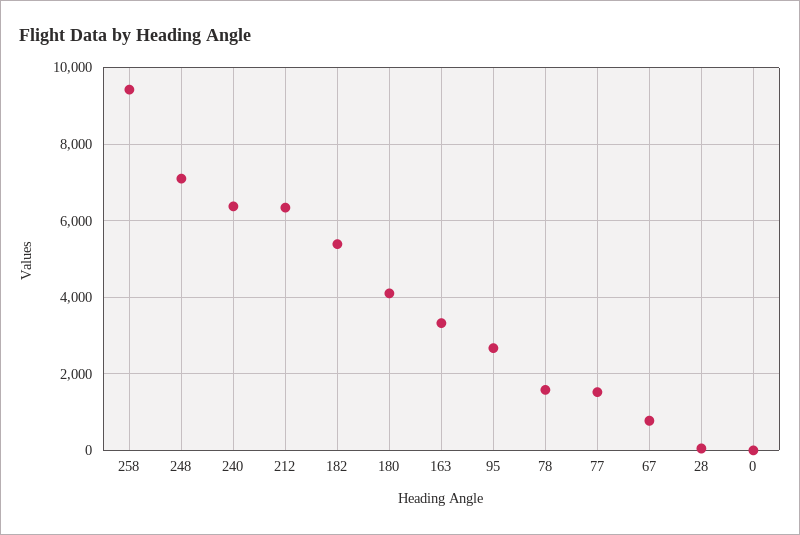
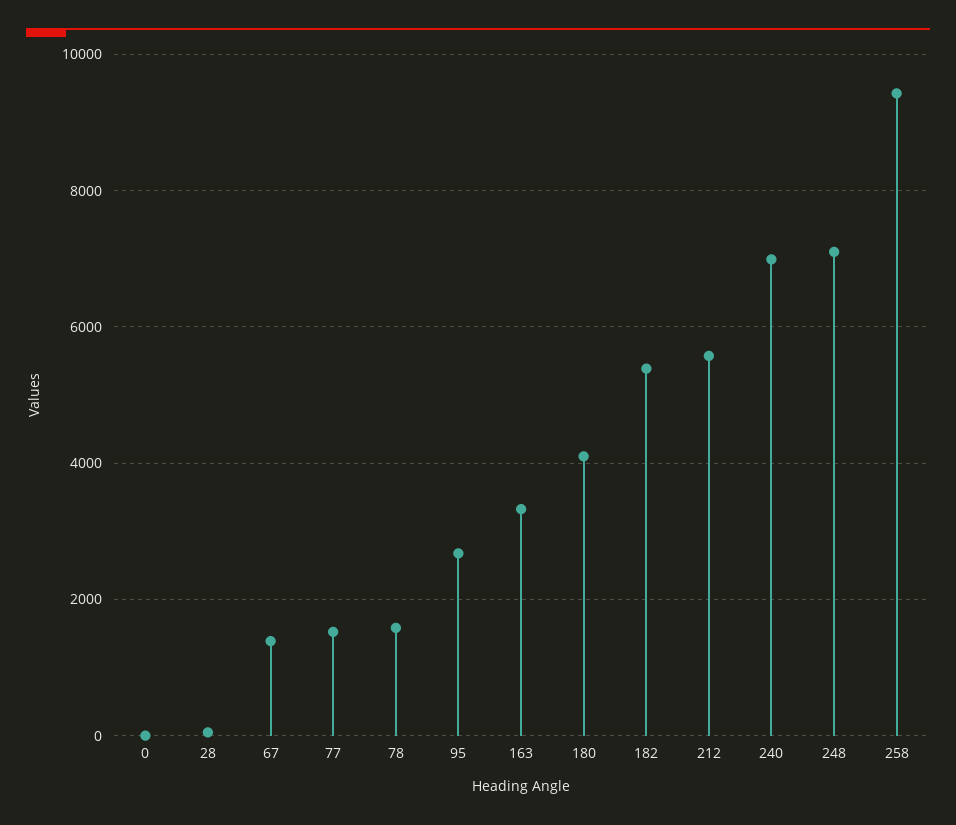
240: 6400 -> 7000
212: 6400 -> 5600
67: 800 -> 1400

